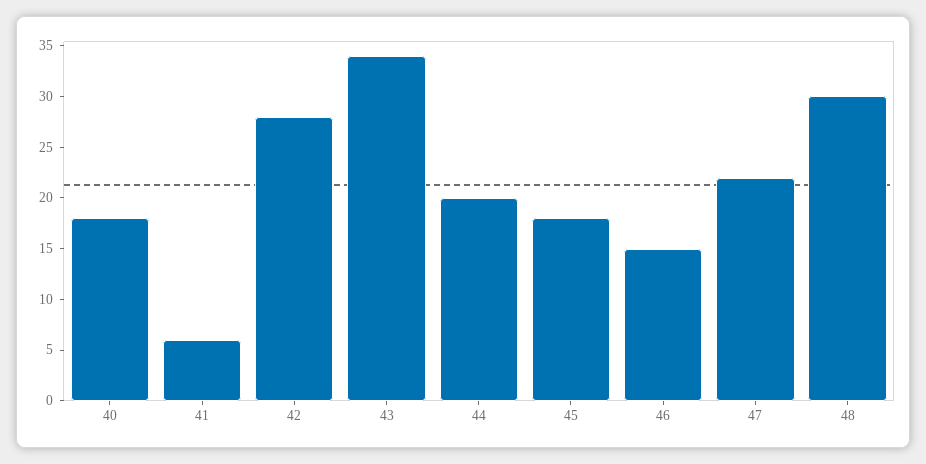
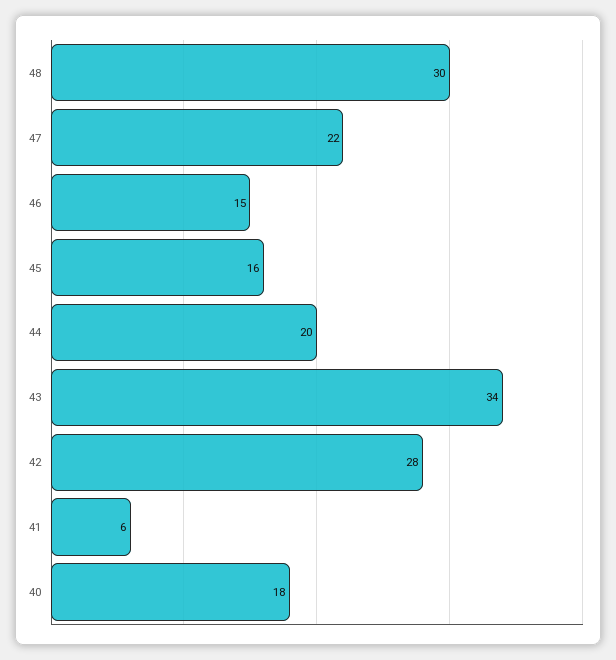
45: 18 -> 16

